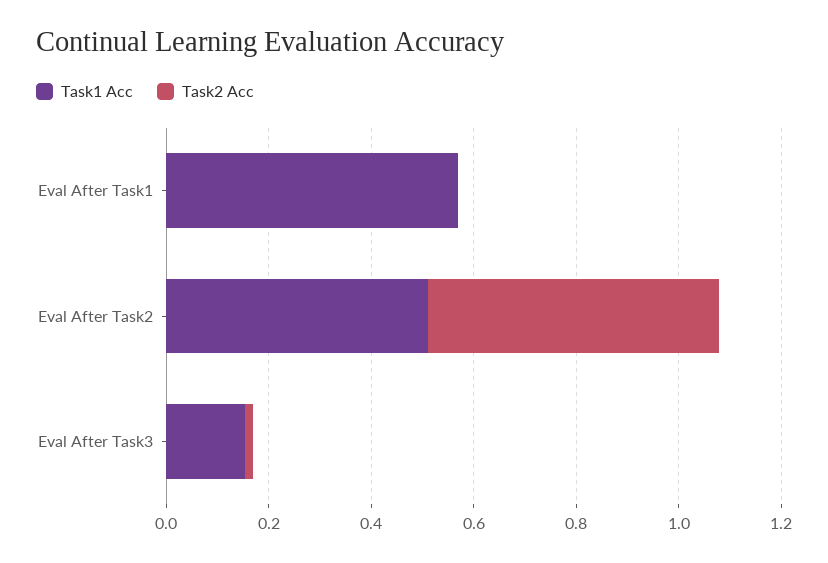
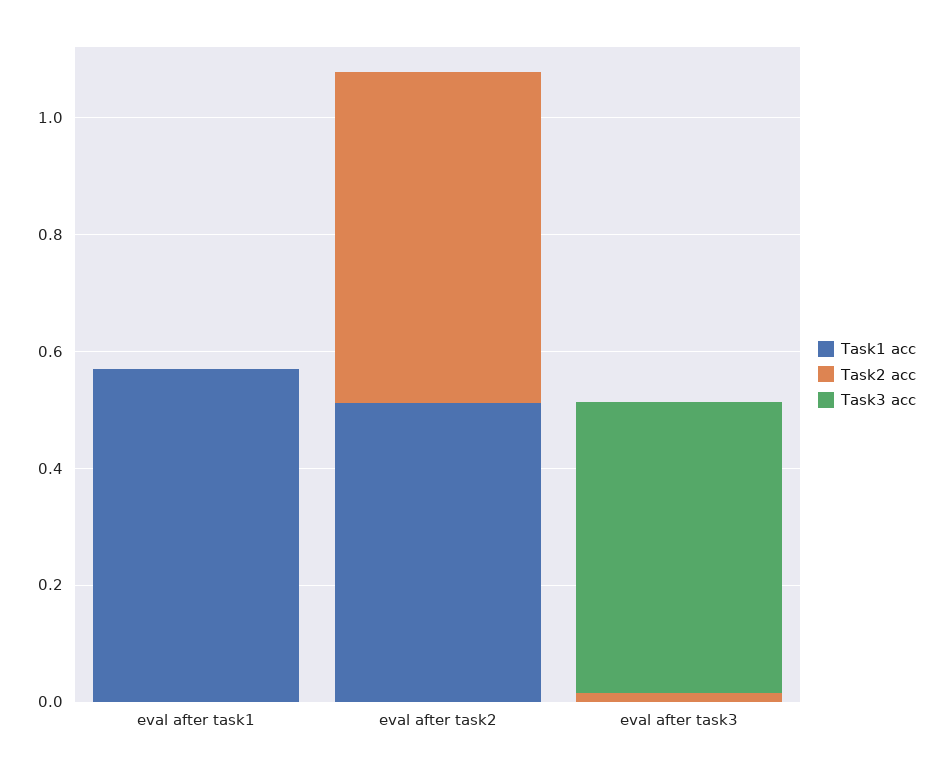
Task1 Acc, Eval After Task3: 0.15 -> 0
Task3 acc, Eval After Task1: none -> 0
Task3 acc, Eval After Task2: none -> 0
Task3 acc, Eval After Task3: none -> 0.5

